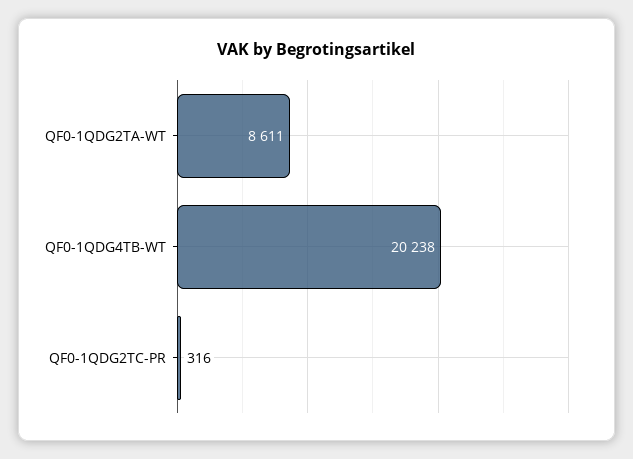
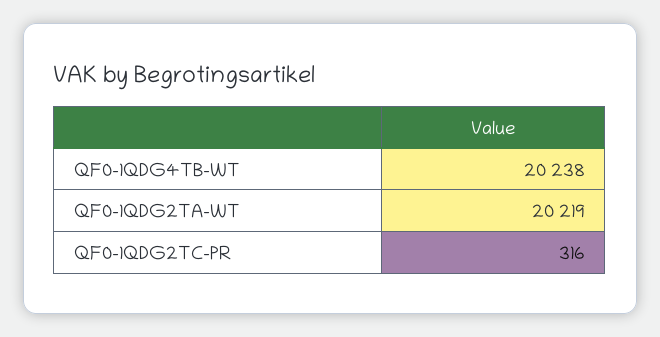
QF0-1QDG2TA-WT: 8611 -> 20219

